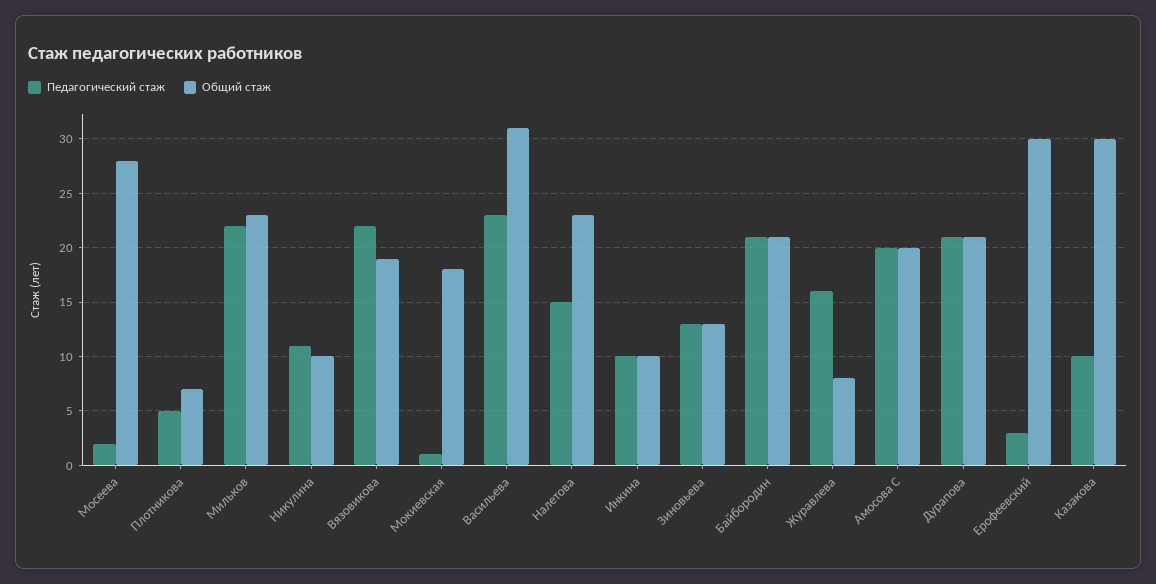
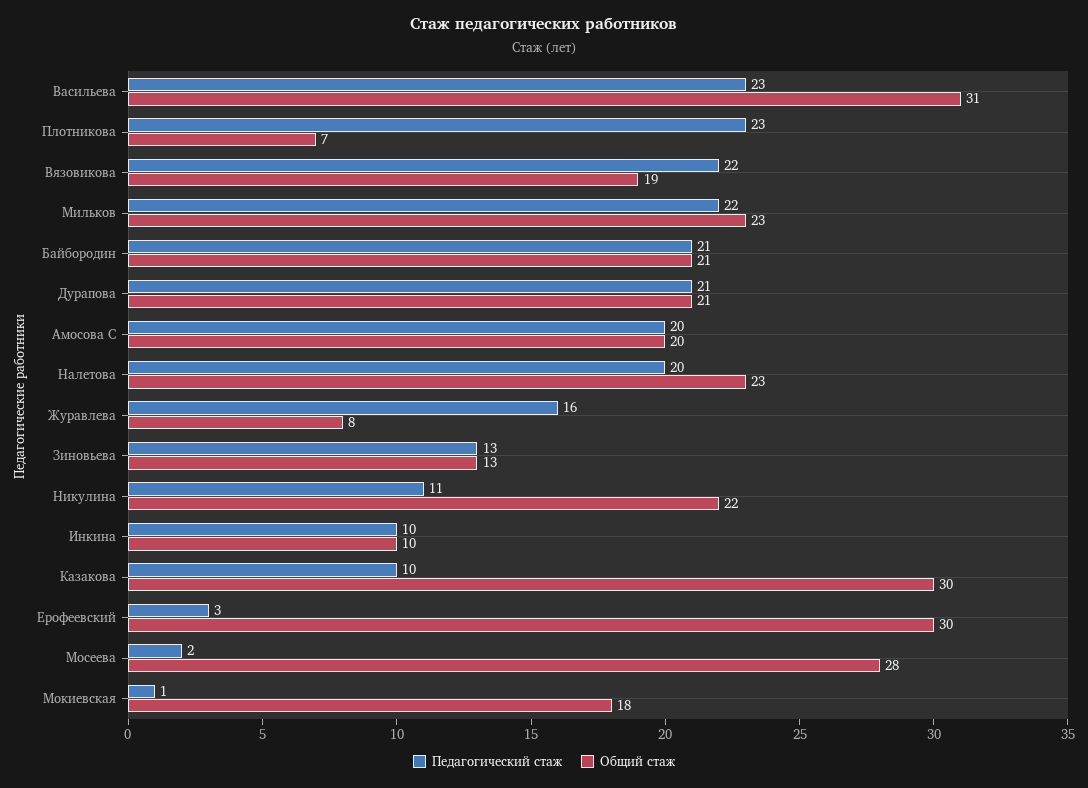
Педагогический стаж, Плотникова: 5 -> 23
Общий стаж, Никулина: 10 -> 22
Педагогический стаж, Налетова: 15 -> 20

